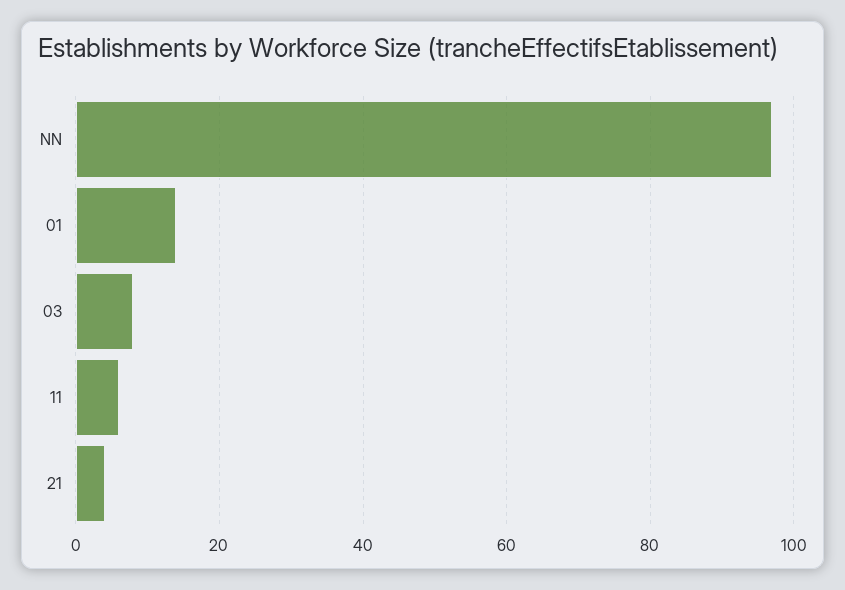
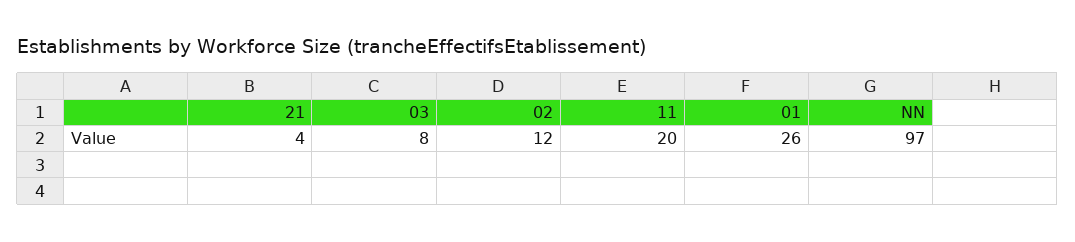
01: 15 -> 26
11: 5 -> 20
02: none -> 12

